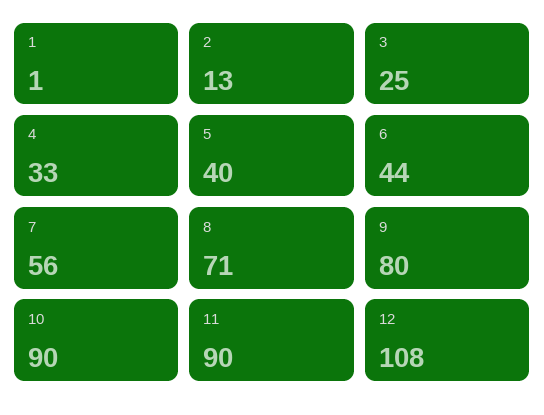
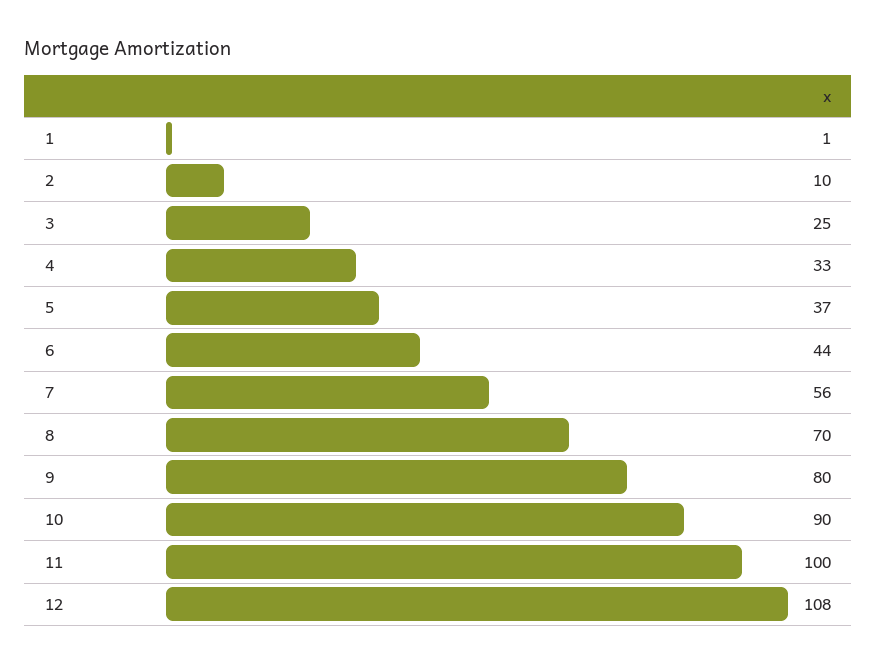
2: 13 -> 10
5: 40 -> 37
8: 71 -> 70
11: 90 -> 100

